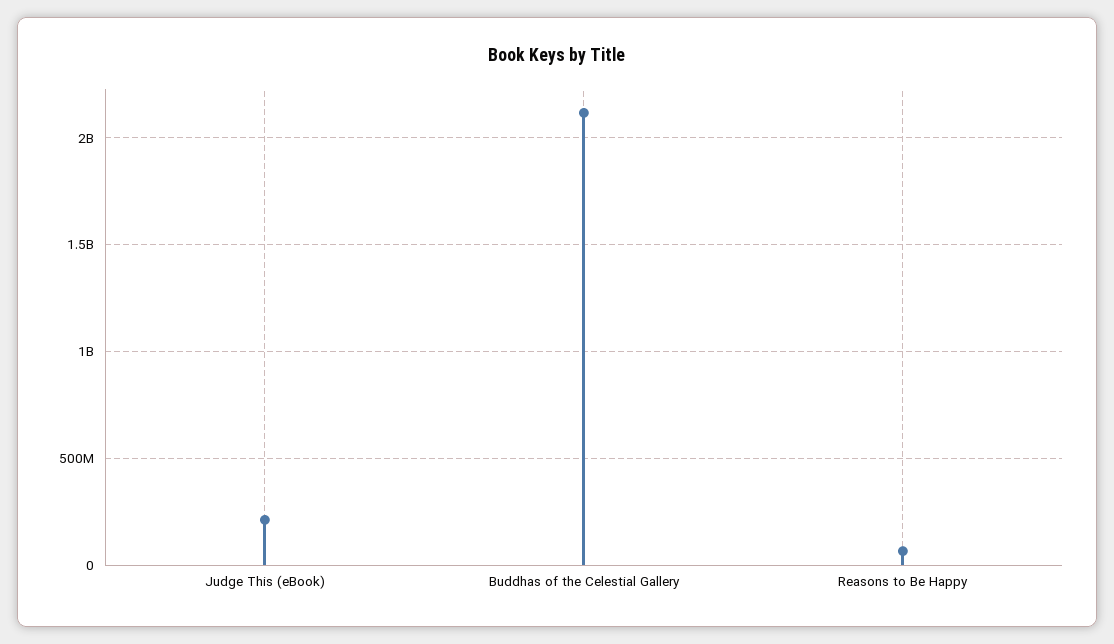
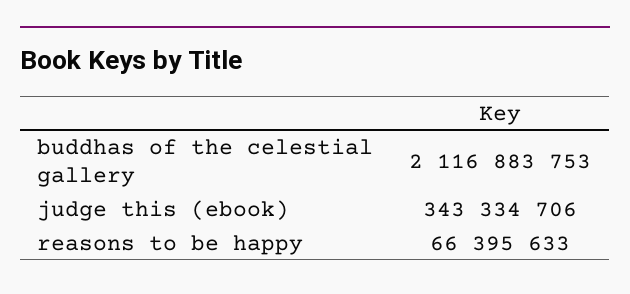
Judge This (eBook): 200000000 -> 343334706

